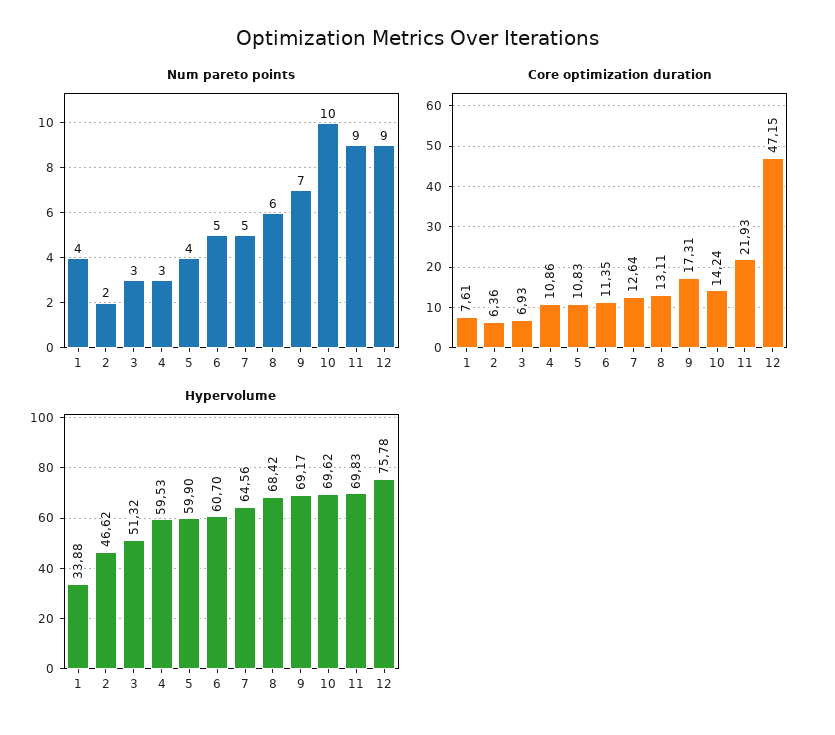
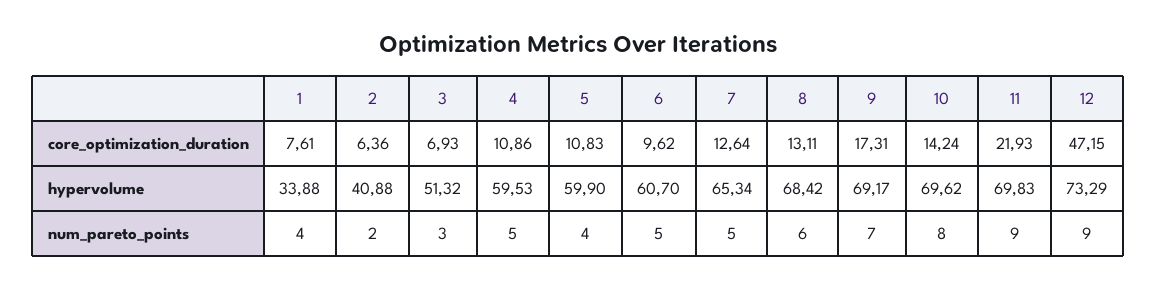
Num pareto points, 4: 3 -> 5
Num pareto points, 10: 10 -> 8
Core optimization duration, 6: 11.35 -> 9.62
Hypervolume, 2: 46.62 -> 40.88
Hypervolume, 7: 64.56 -> 65.34
Hypervolume, 12: 75.78 -> 73.29

